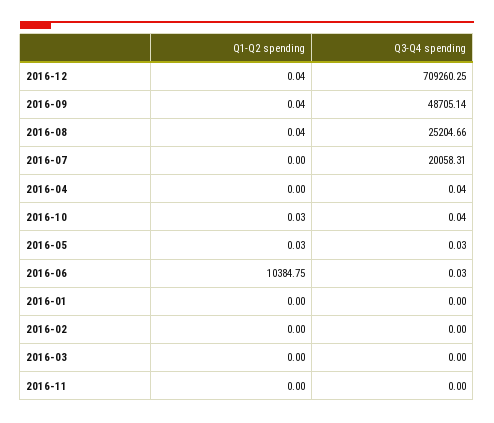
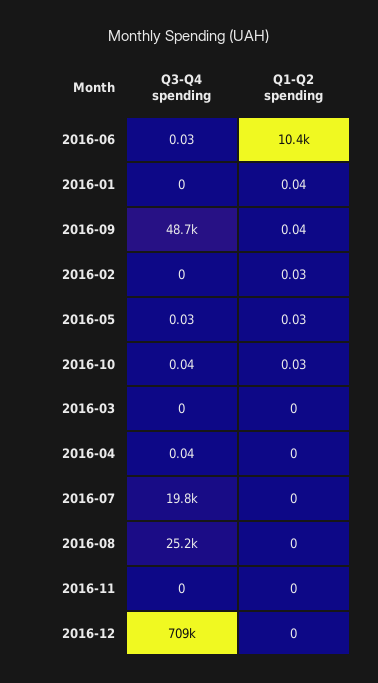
Q1-Q2 spending, 2016-12: 0.04 -> 0
Q1-Q2 spending, 2016-08: 0.04 -> 0
Q3-Q4 spending, 2016-07: 20058.31 -> 19800
Q1-Q2 spending, 2016-01: 0 -> 0.04
Q1-Q2 spending, 2016-02: 0 -> 0.03

